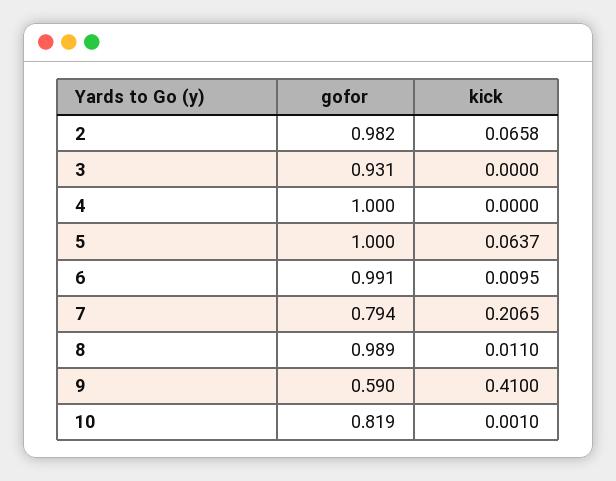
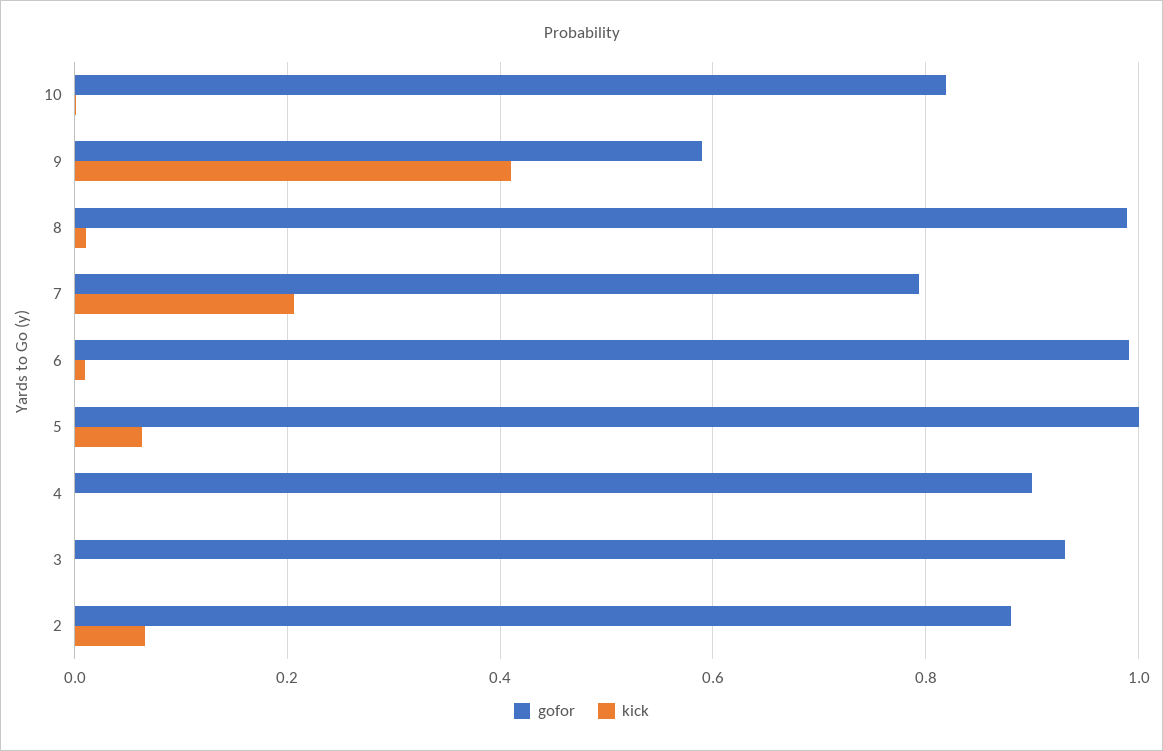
gofor, 2: 0.982 -> 0.88
gofor, 4: 1 -> 0.9

